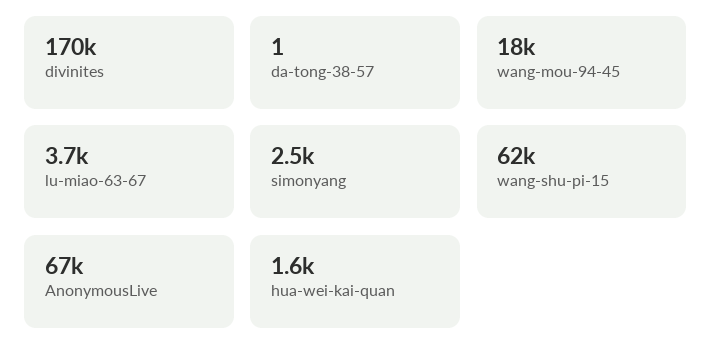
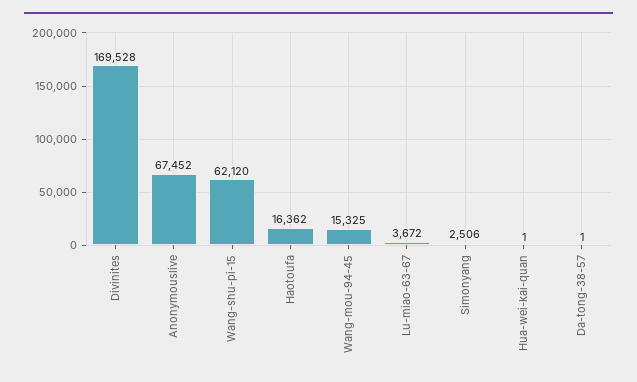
wang-mou-94-45: 18000 -> 15325
hua-wei-kai-quan: 1600 -> 1
Haotoufa: none -> 16362

